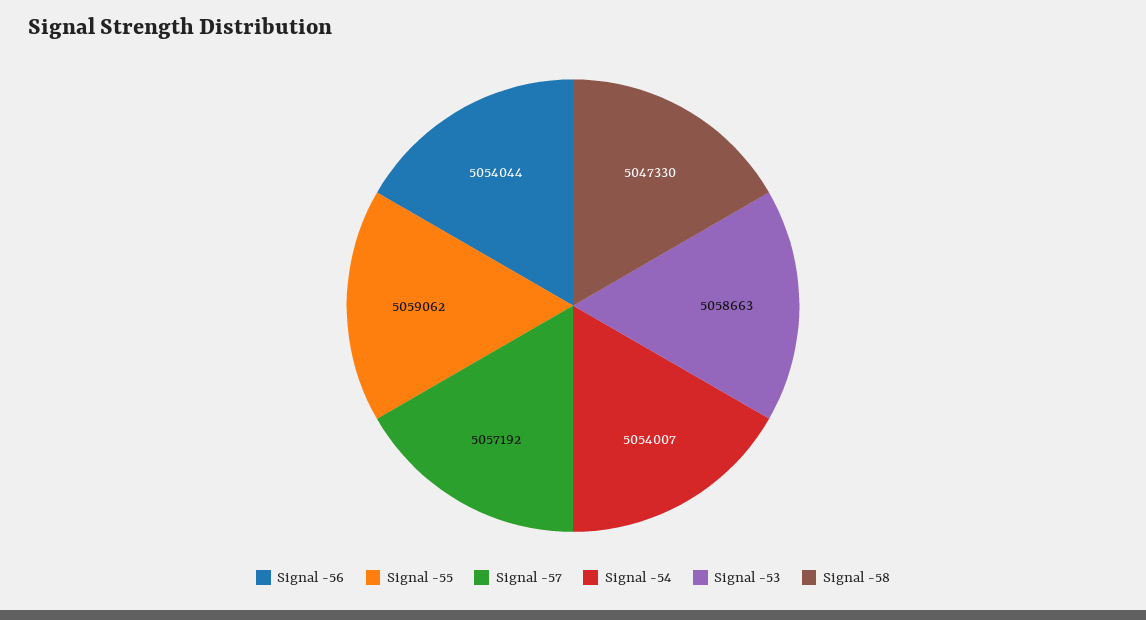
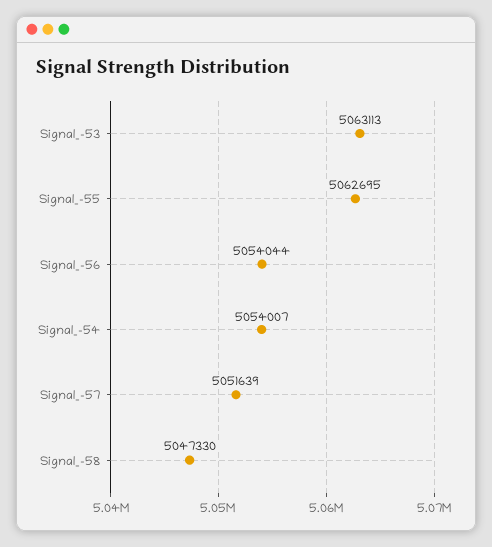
Signal -55: 5059062 -> 5062695
Signal -57: 5057192 -> 5051639
Signal -53: 5058663 -> 5063113

